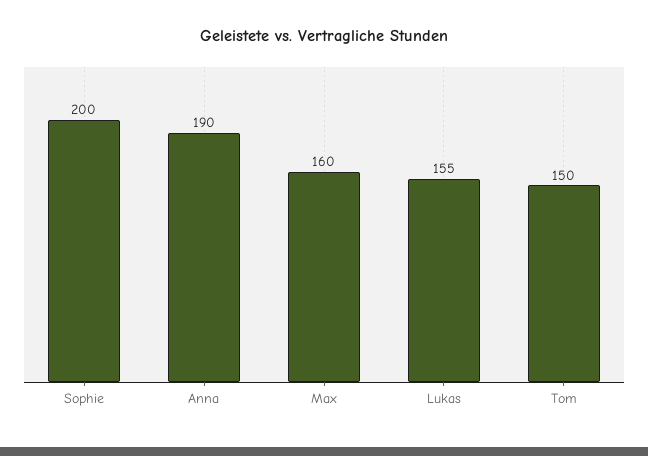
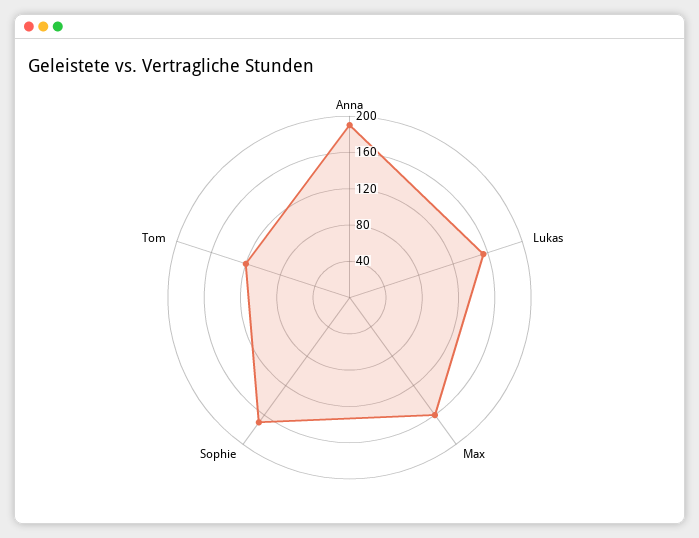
Sophie: 200 -> 170
Tom: 150 -> 120

